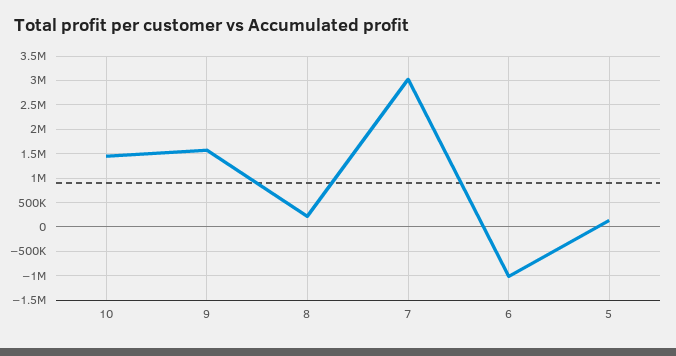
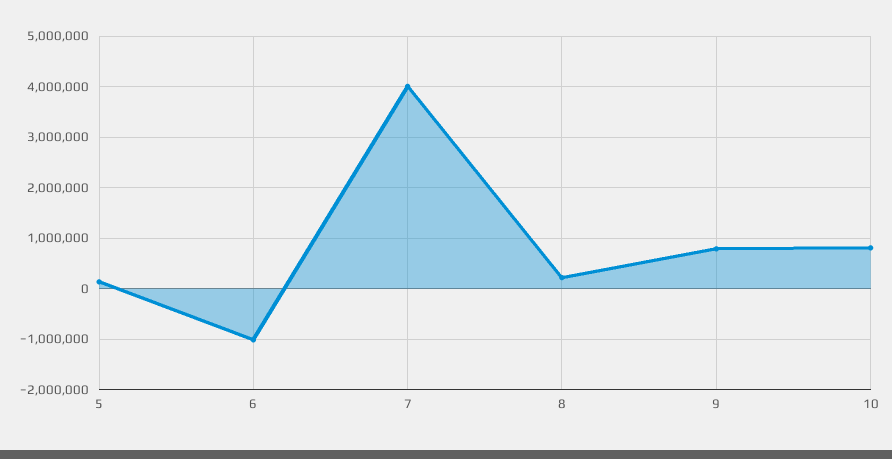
10: 1500000 -> 800000
9: 1500000 -> 800000
7: 3000000 -> 4000000

